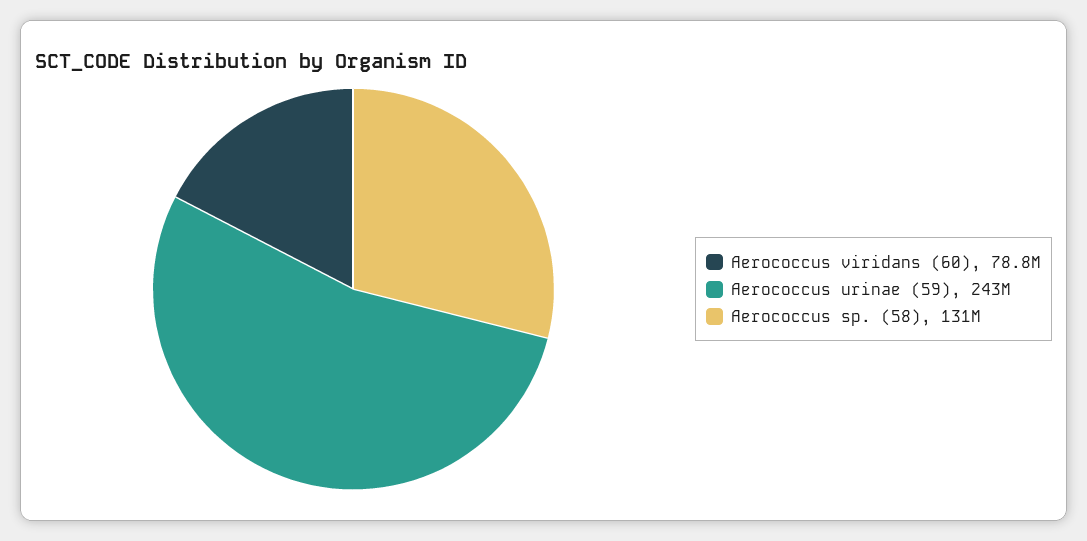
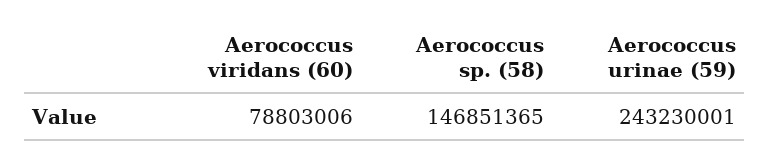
Aerococcus sp. (58): 131000000 -> 146851365

